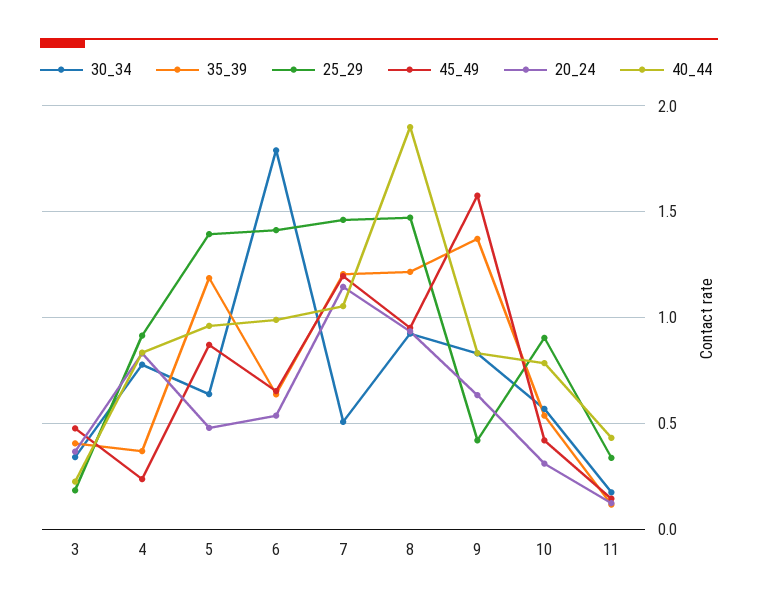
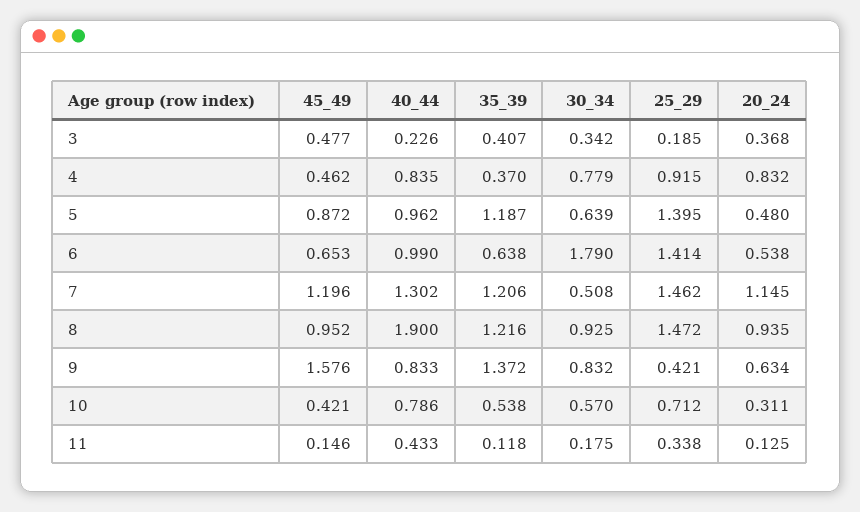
45_49, 4: 0.25 -> 0.462
40_44, 7: 1.05 -> 1.302
25_29, 10: 0.9 -> 0.712

